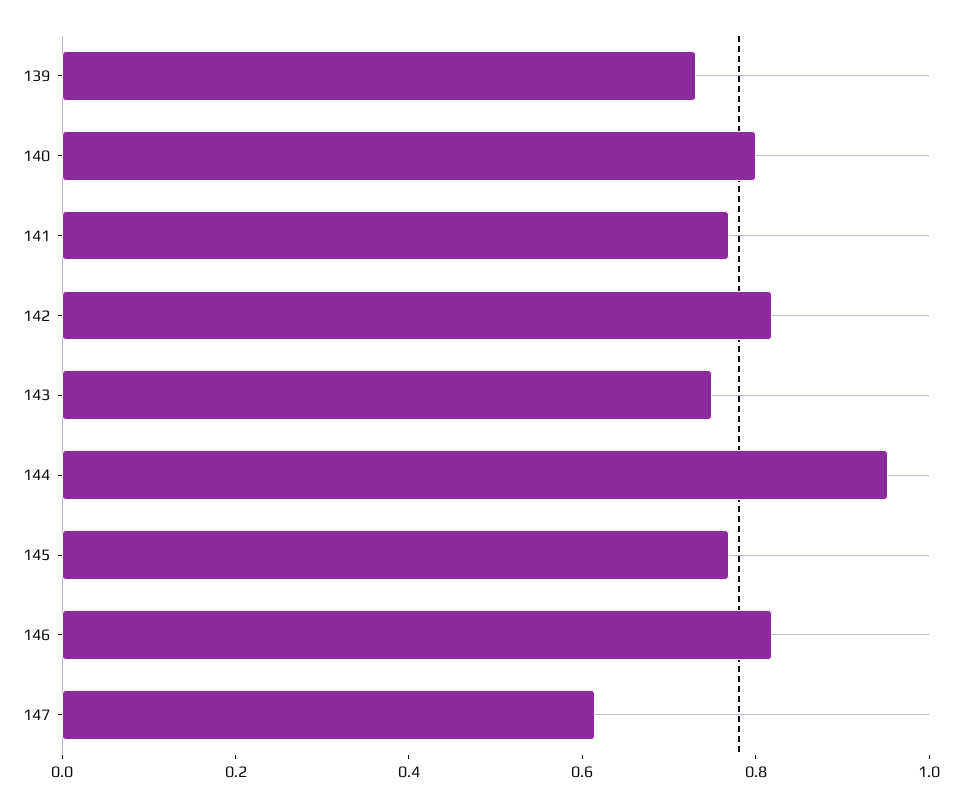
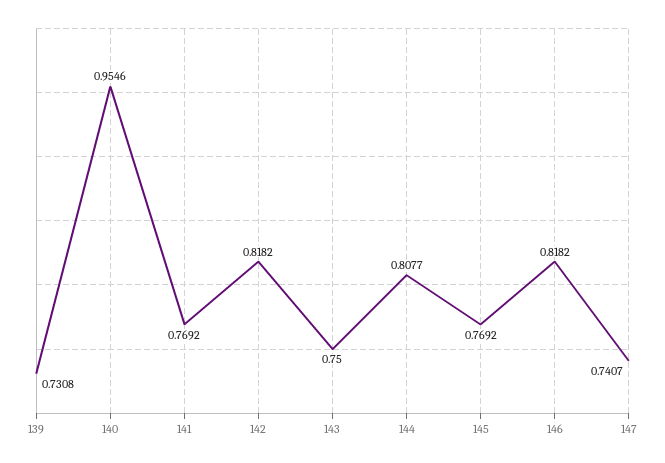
140: 0.8 -> 0.9546
144: 0.95 -> 0.8077
147: 0.6 -> 0.7407

